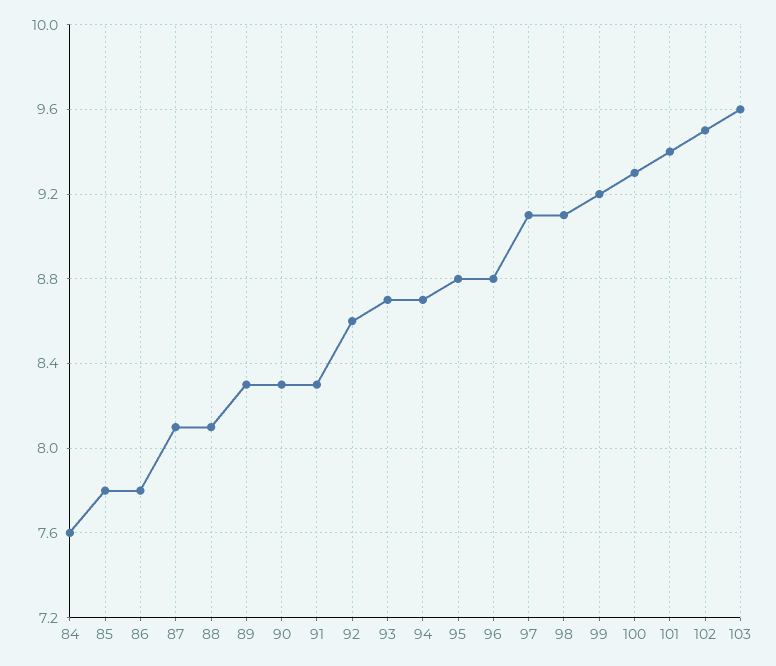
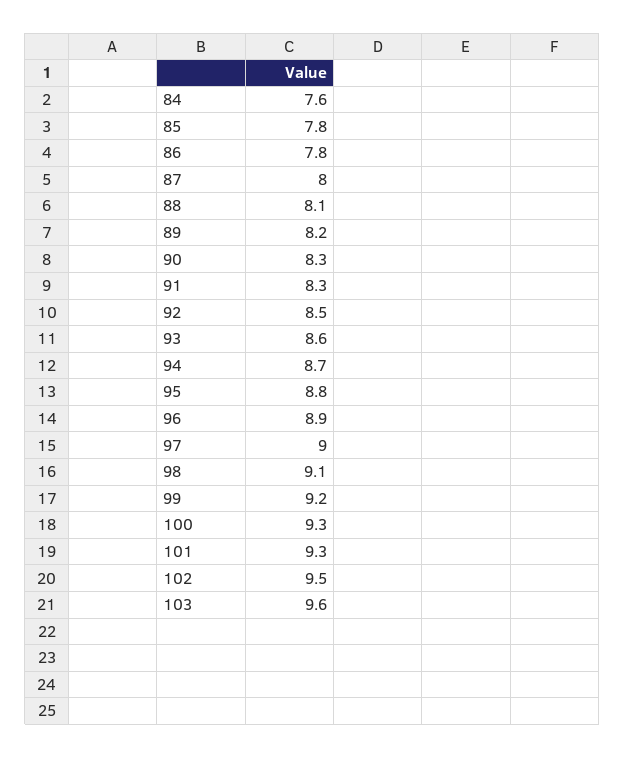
87: 8.1 -> 8
89: 8.3 -> 8.2
92: 8.6 -> 8.5
93: 8.7 -> 8.6
96: 8.8 -> 8.9
97: 9.1 -> 9
101: 9.4 -> 9.3

